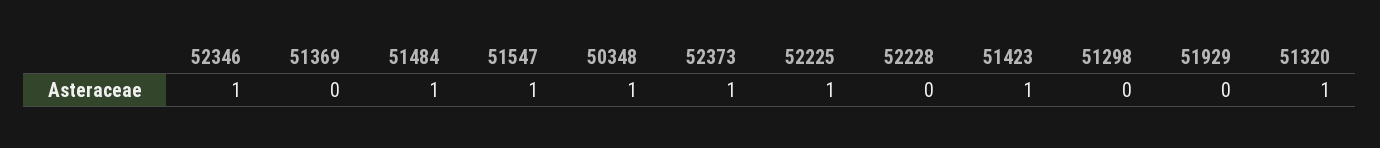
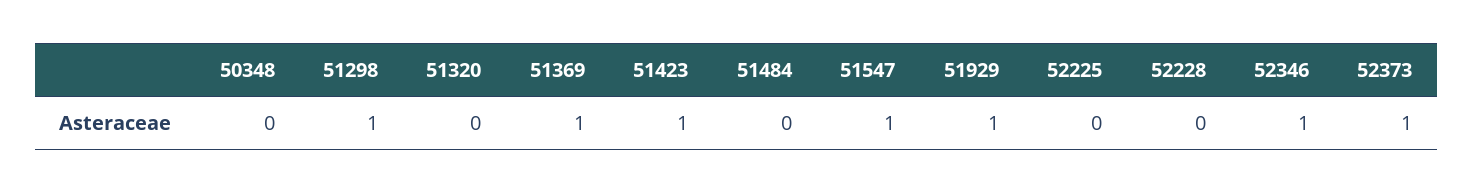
51369: 0 -> 1
51484: 1 -> 0
50348: 1 -> 0
52225: 1 -> 0
51298: 0 -> 1
51929: 0 -> 1
51320: 1 -> 0

